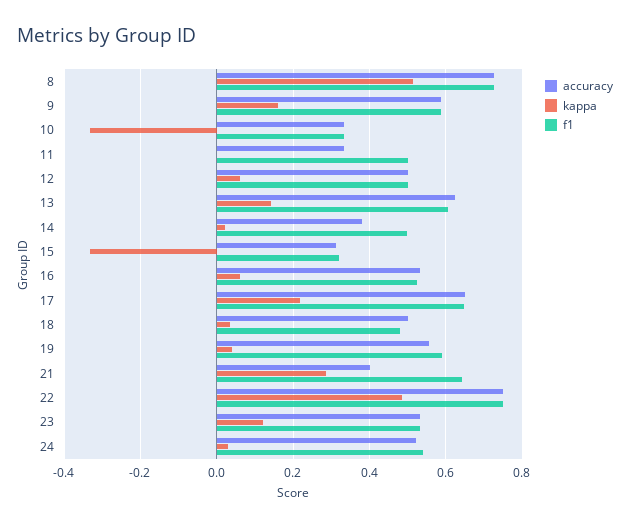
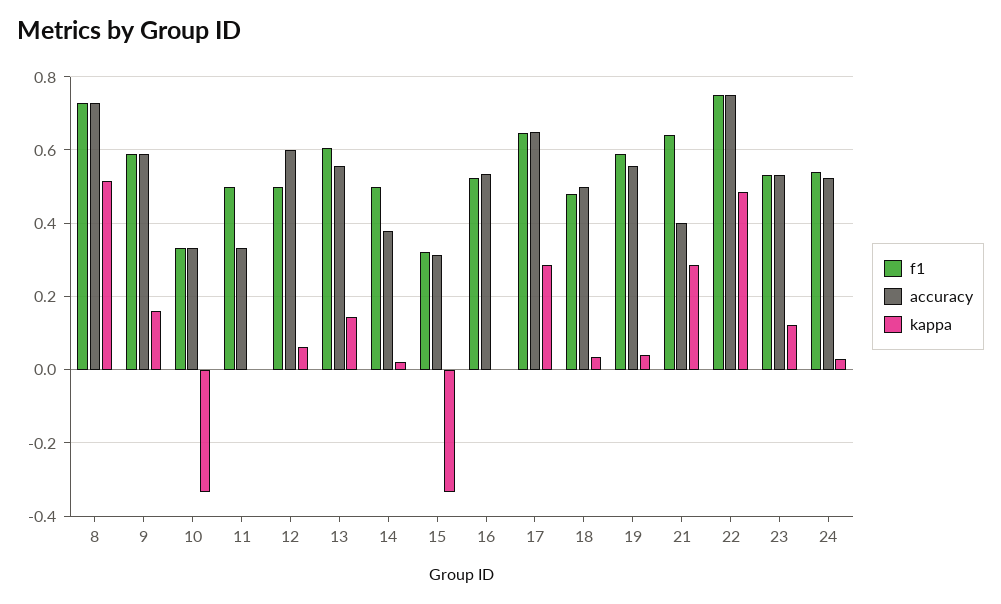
accuracy, 12: 0.5 -> 0.6
accuracy, 13: 0.62 -> 0.56
kappa, 16: 0.06 -> 0
kappa, 17: 0.22 -> 0.28

